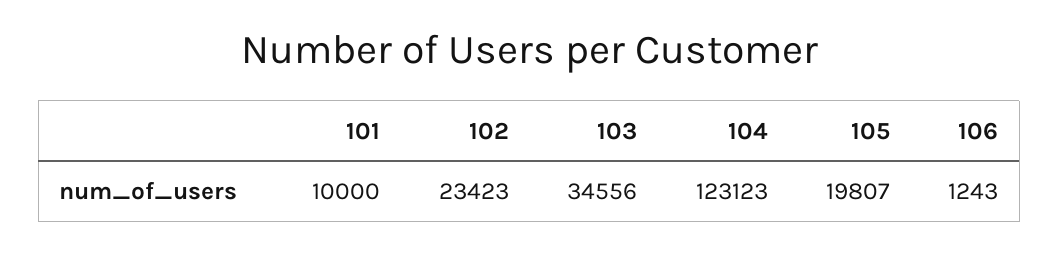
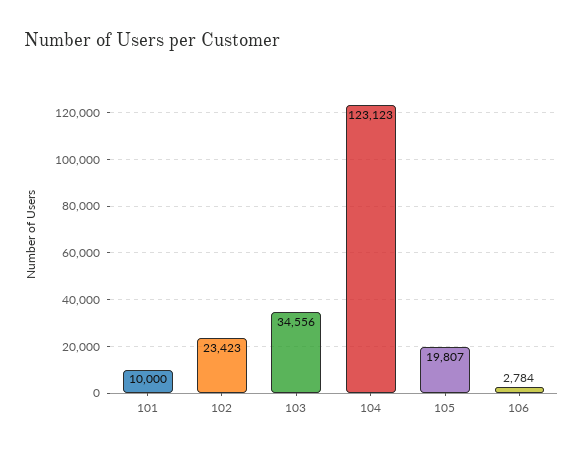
106: 1243 -> 2784

